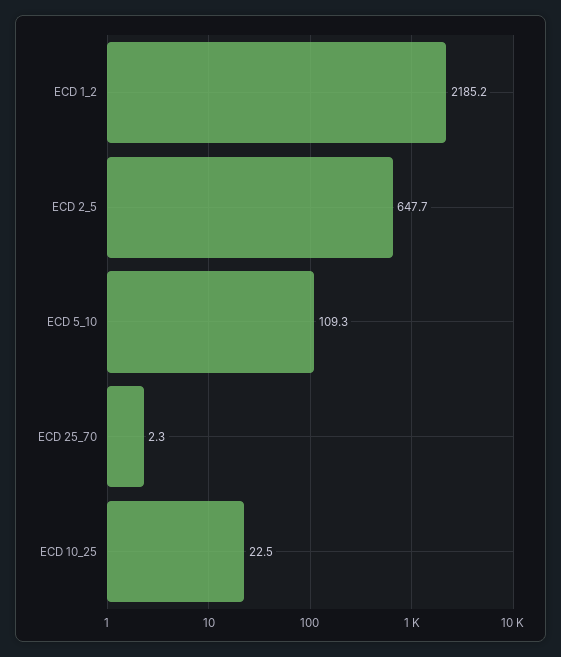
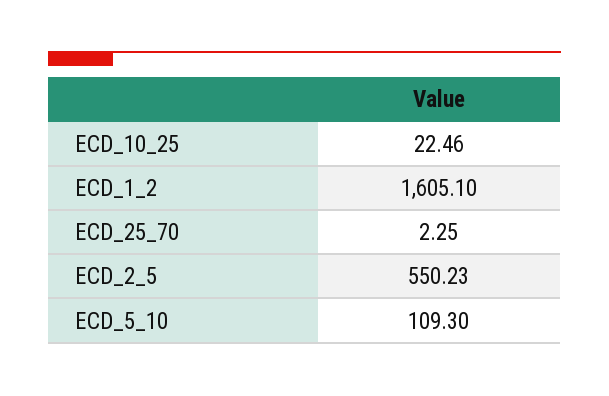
ECD 1_2: 2185.2 -> 1605.1
ECD 2_5: 647.7 -> 550.23

